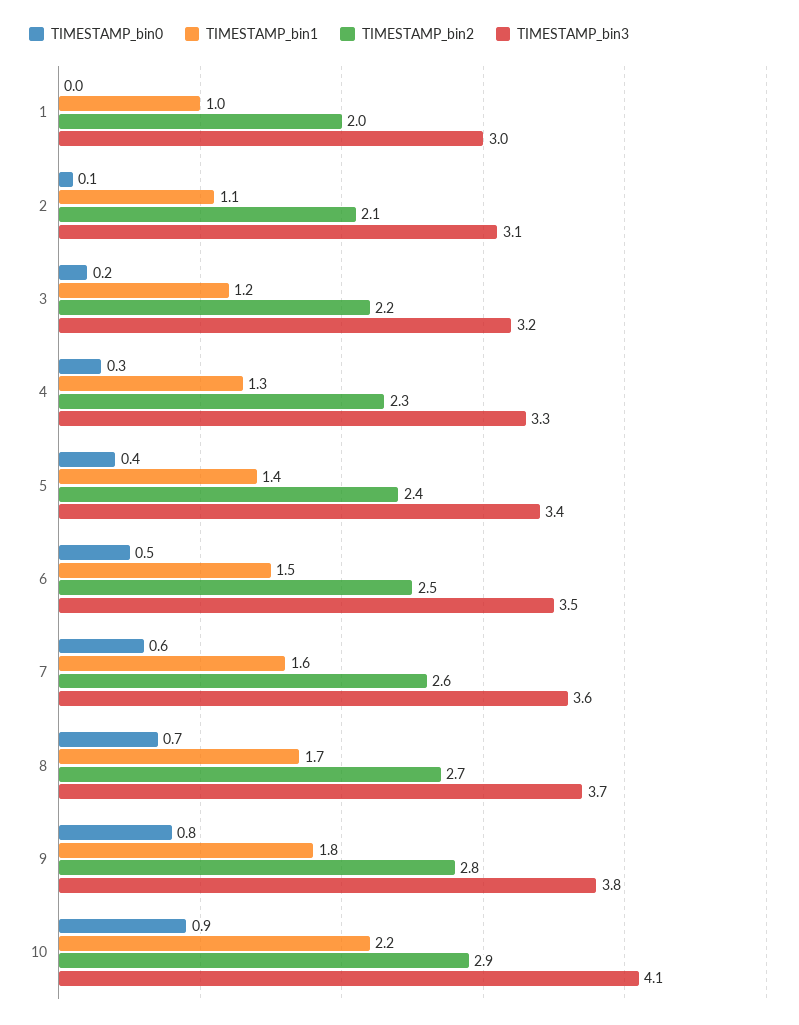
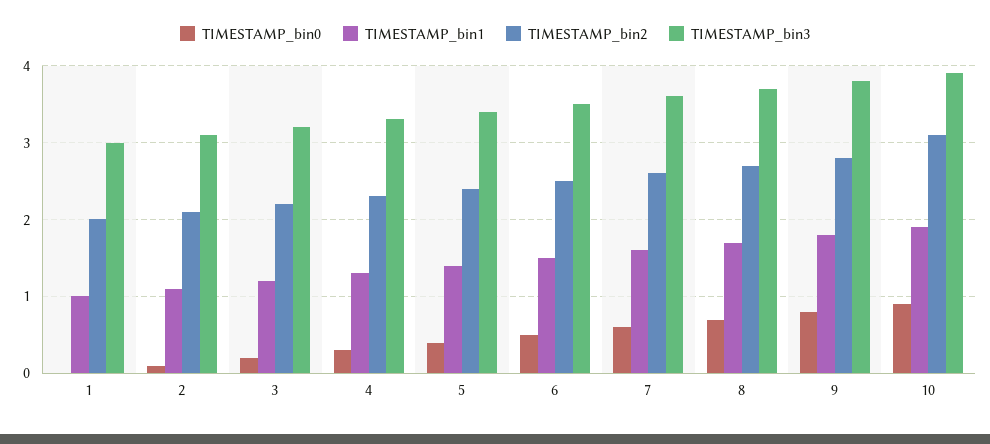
TIMESTAMP_bin1, 10: 2.2 -> 1.9
TIMESTAMP_bin2, 10: 2.9 -> 3.1
TIMESTAMP_bin3, 10: 4.1 -> 3.9

